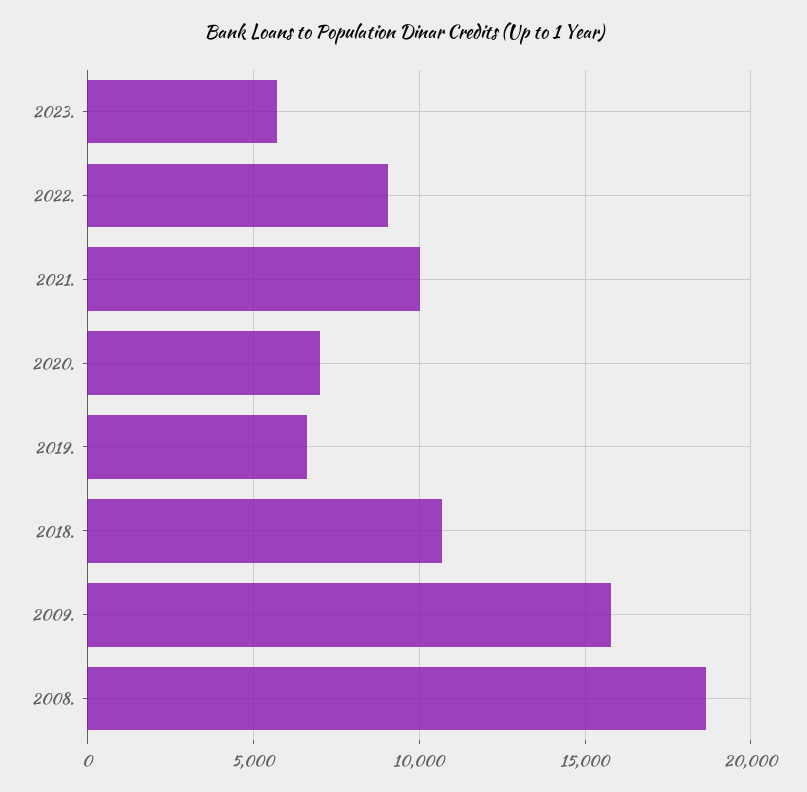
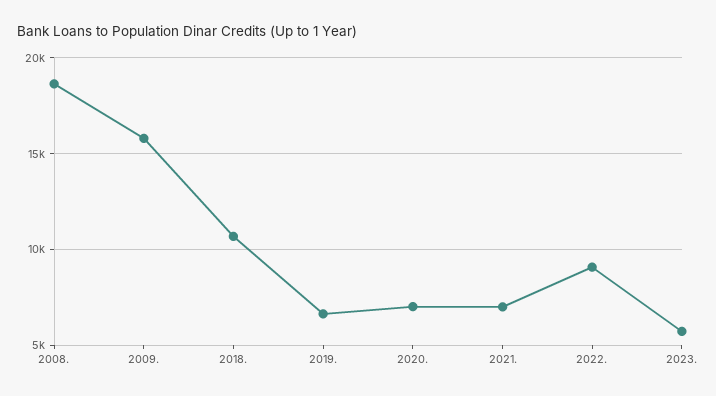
2021.: 10000 -> 7000

